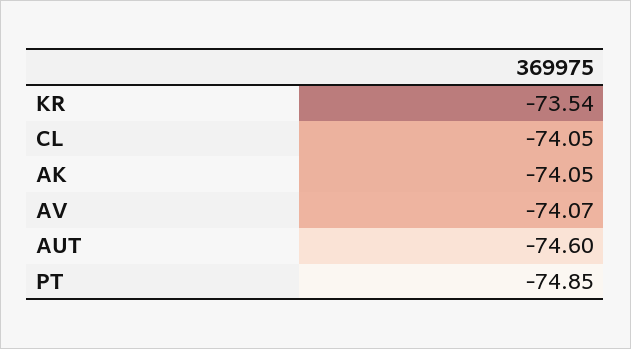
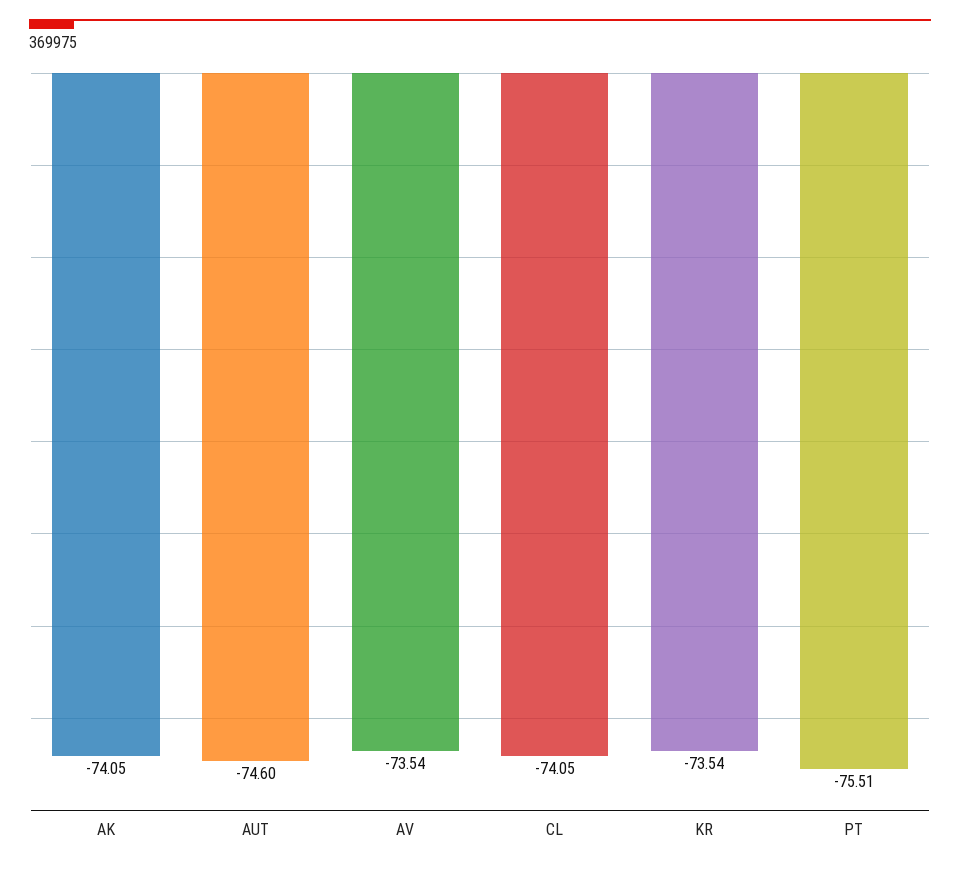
AV: -74.07 -> -73.54
PT: -74.85 -> -75.51

